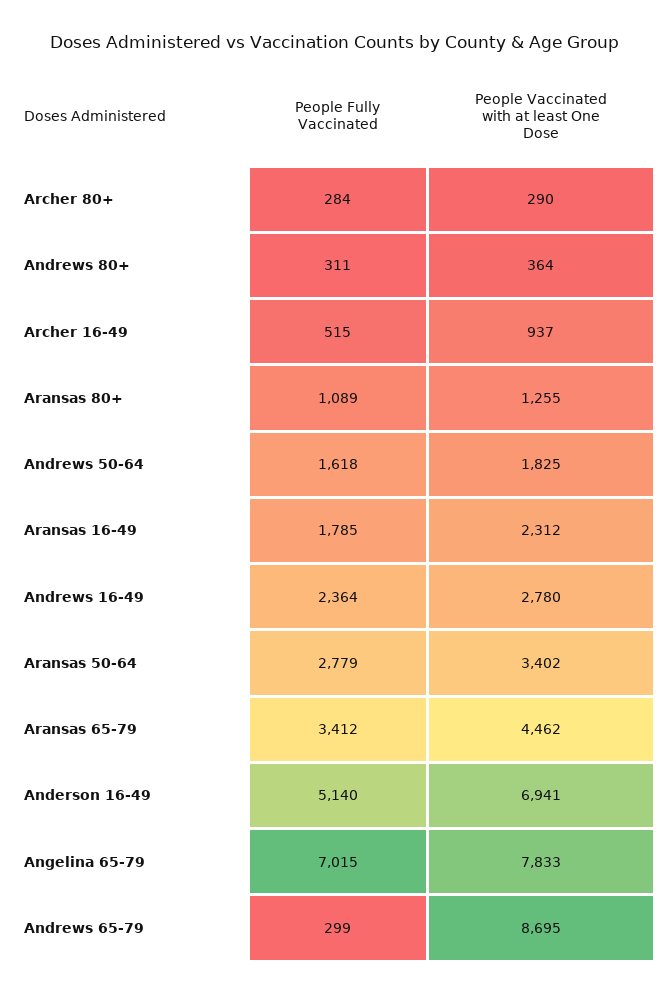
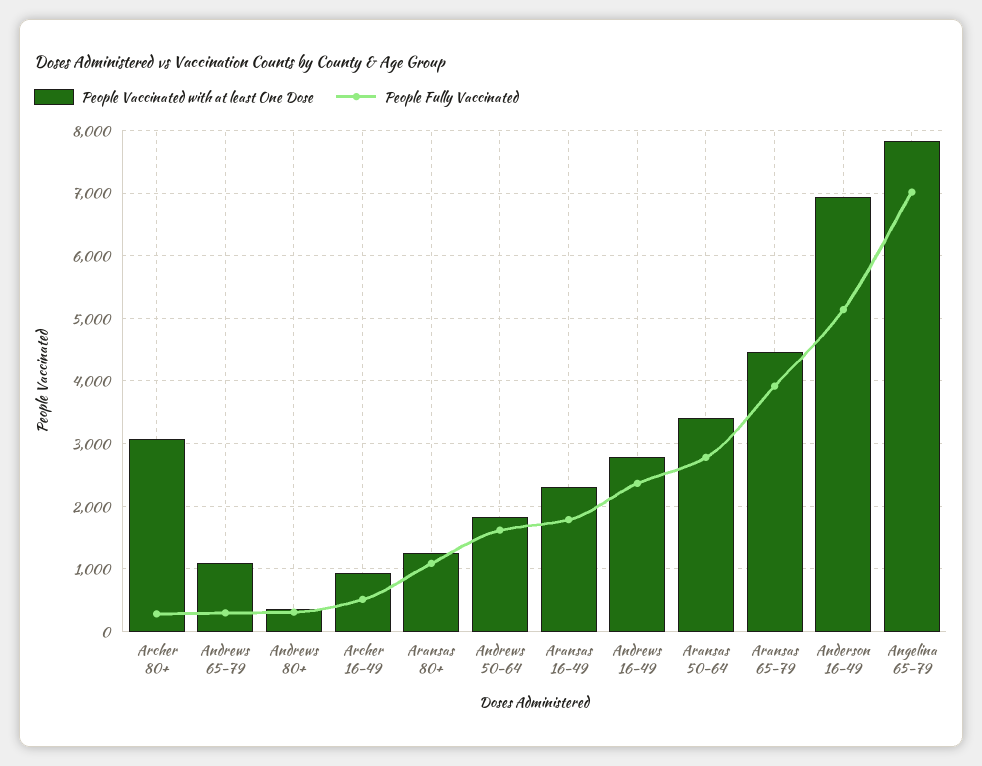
People Vaccinated with at least One Dose, Archer 80+: 290 -> 3100
People Fully Vaccinated, Aransas 65-79: 3412 -> 3900
People Vaccinated with at least One Dose, Andrews 65-79: 8695 -> 1100

